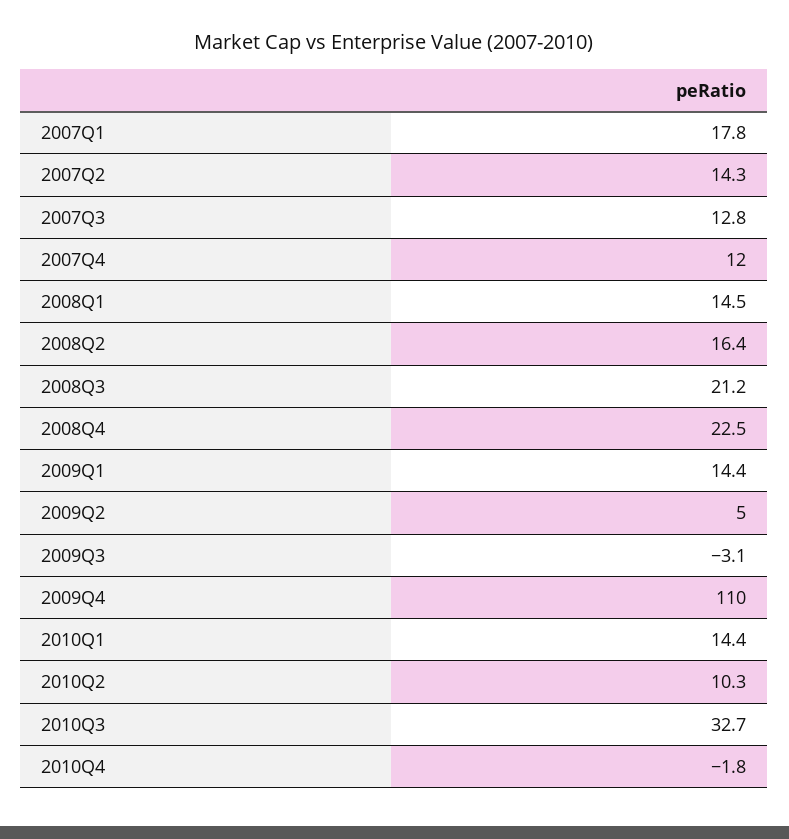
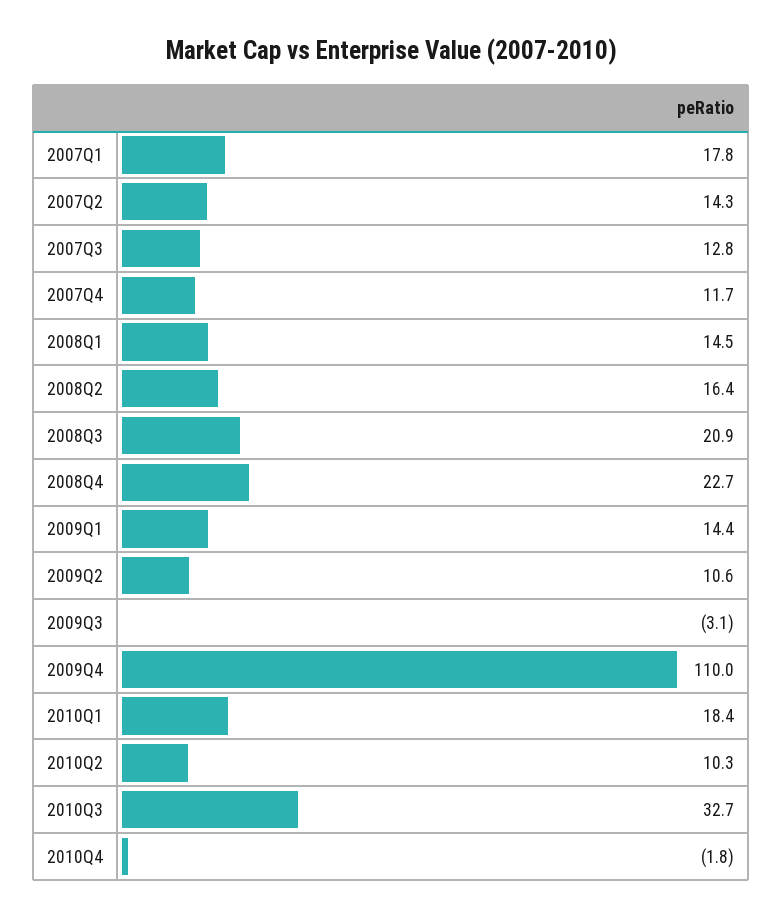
2007Q4: 12 -> 11.7
2008Q3: 21.2 -> 20.9
2008Q4: 22.5 -> 22.7
2009Q2: 5 -> 10.6
2010Q1: 14.4 -> 18.4

